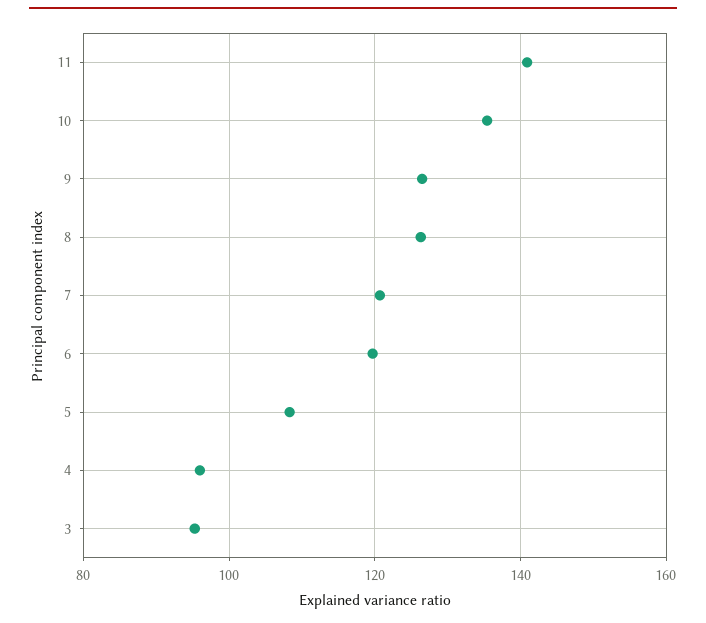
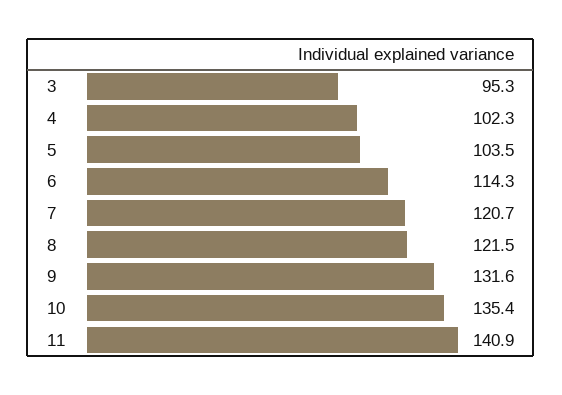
9: 126 -> 131.6
8: 126 -> 121.5
6: 120 -> 114.3
5: 108 -> 103.5
4: 96 -> 102.3

